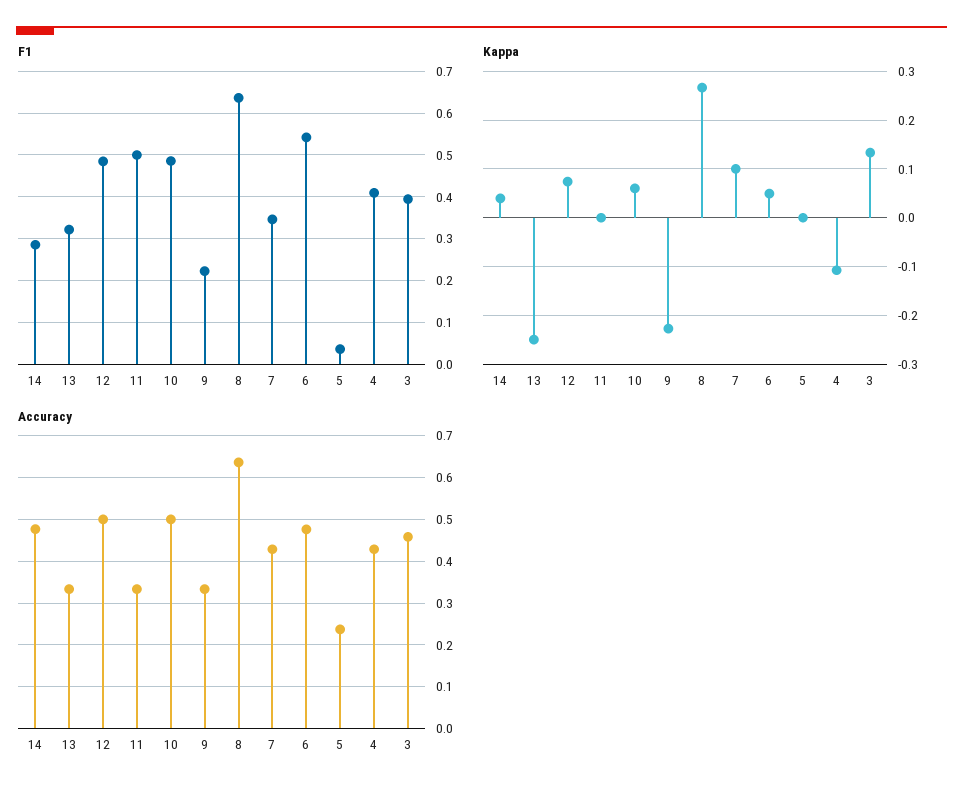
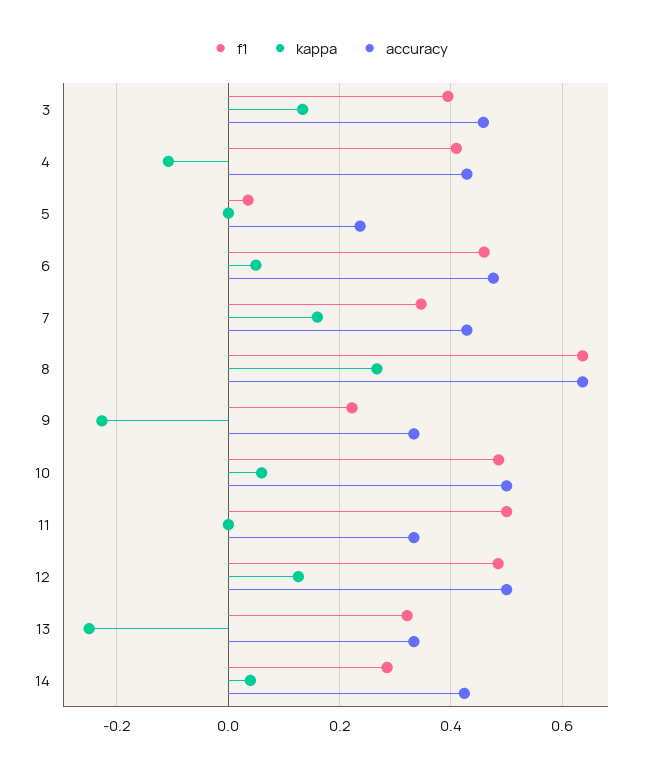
F1, 6: 0.54 -> 0.46
Kappa, 12: 0.08 -> 0.12
Kappa, 7: 0.1 -> 0.16
Accuracy, 14: 0.48 -> 0.42

